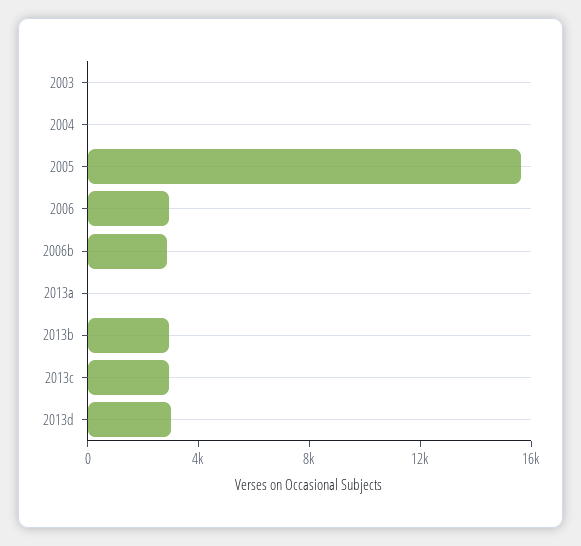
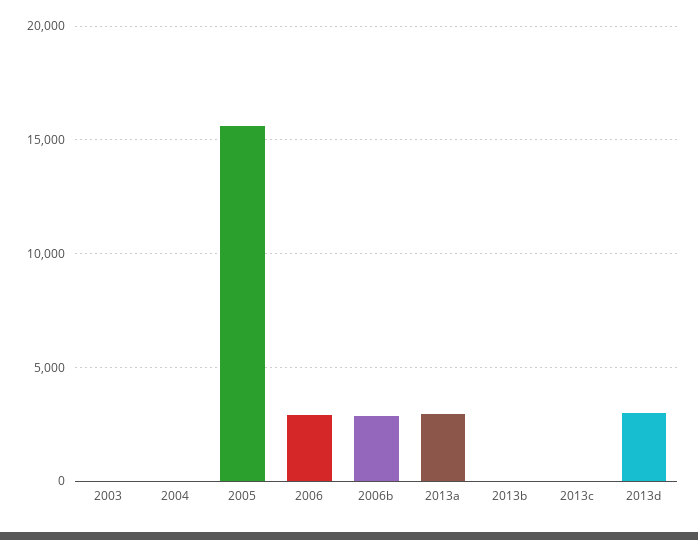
2013a: 0 -> 3000
2013b: 3000 -> 0
2013c: 3000 -> 0

